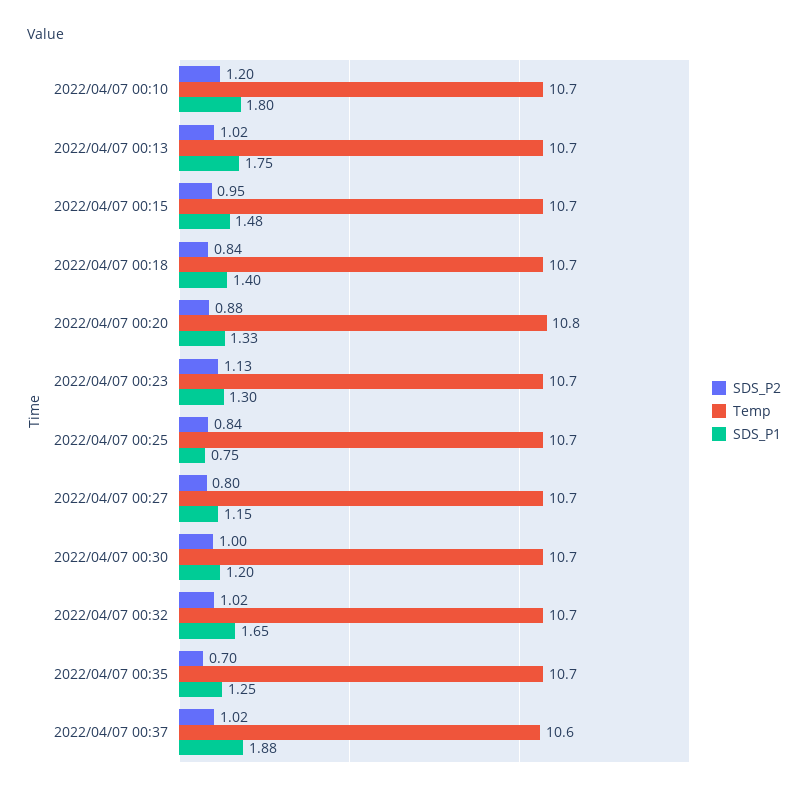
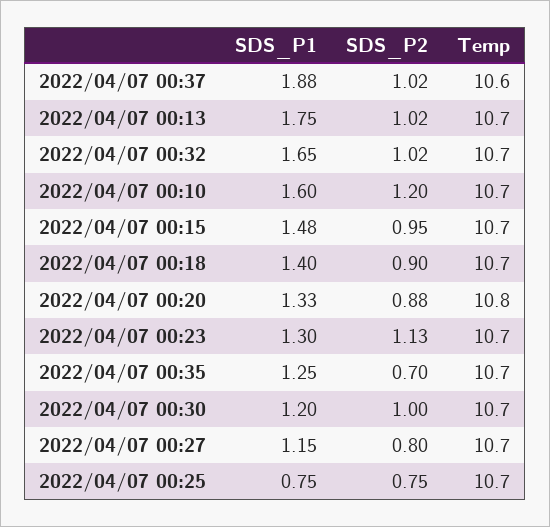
SDS_P1, 2022/04/07 00:10: 1.8 -> 1.6
SDS_P2, 2022/04/07 00:18: 0.84 -> 0.9
SDS_P2, 2022/04/07 00:25: 0.84 -> 0.75

